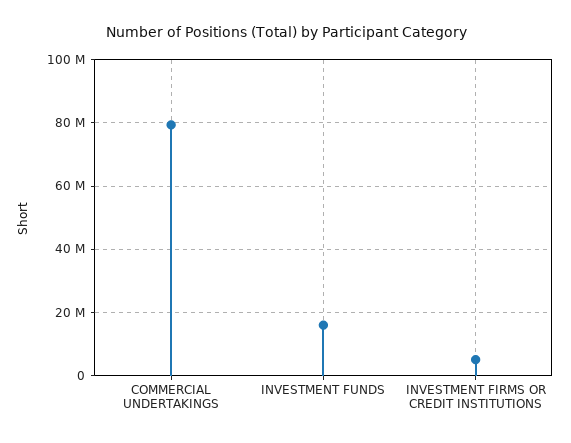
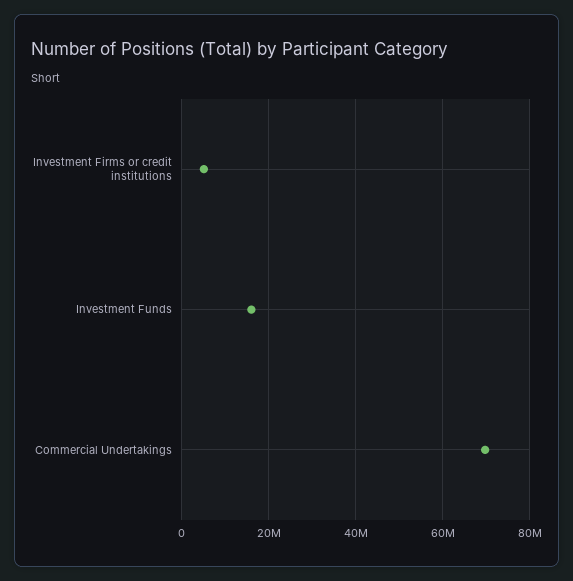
COMMERCIAL UNDERTAKINGS: 80000000 -> 70000000

